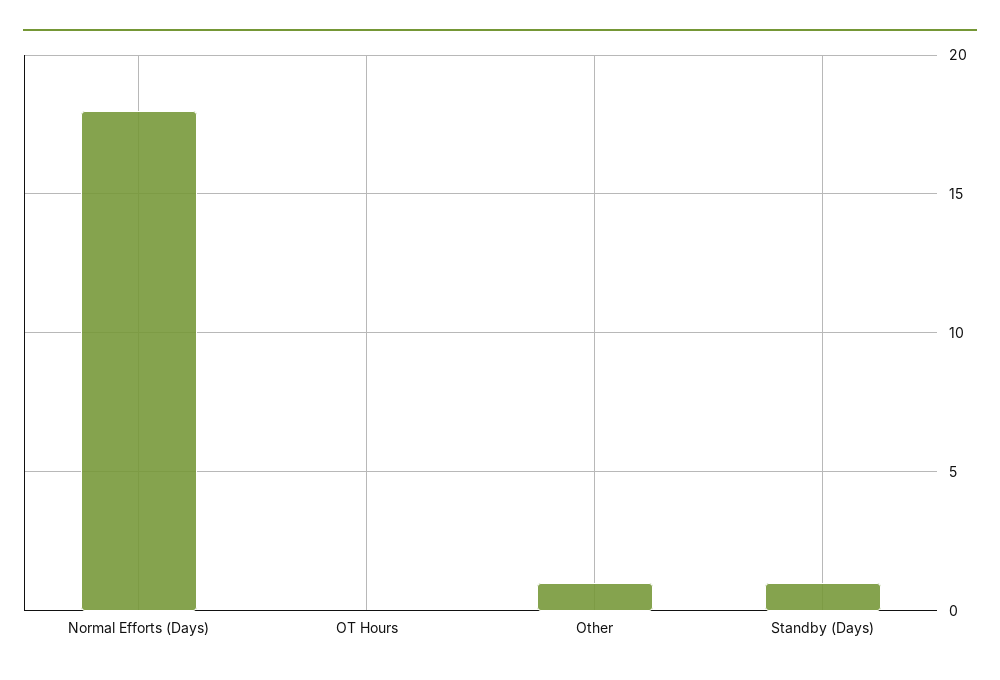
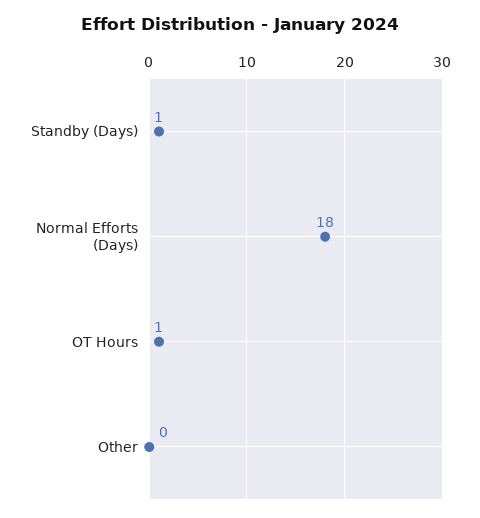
OT Hours: 0 -> 1
Other: 1 -> 0

